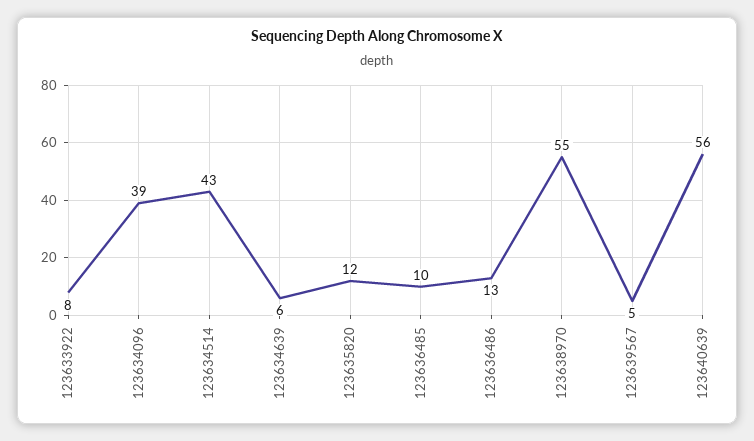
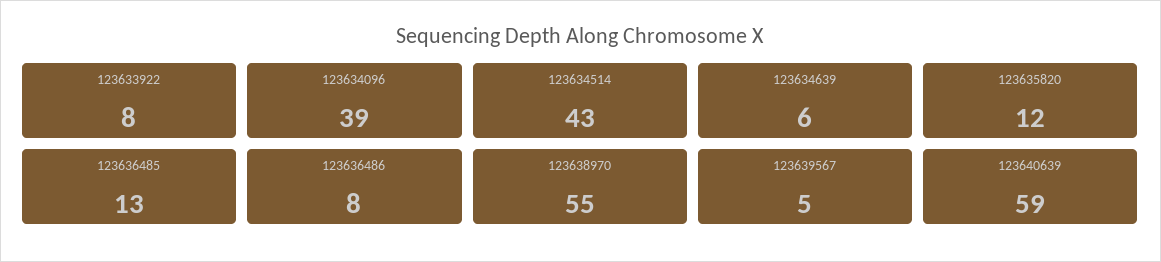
123636485: 10 -> 13
123636486: 13 -> 8
123640639: 56 -> 59

